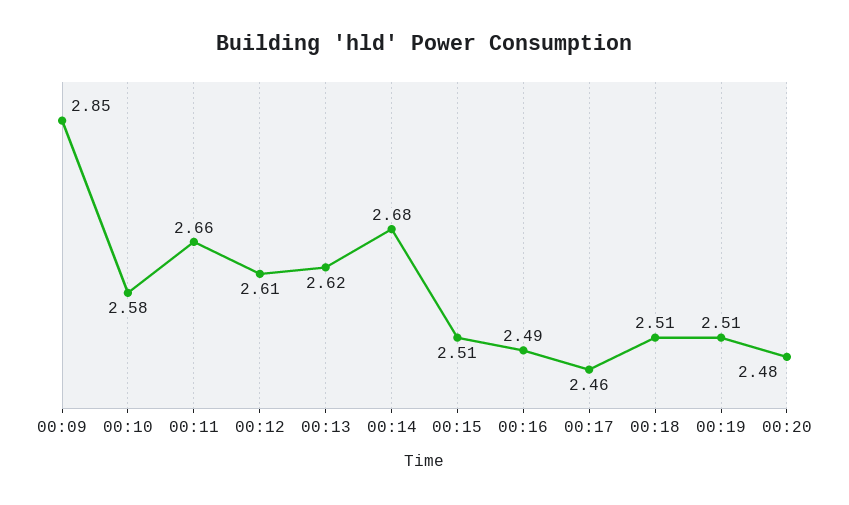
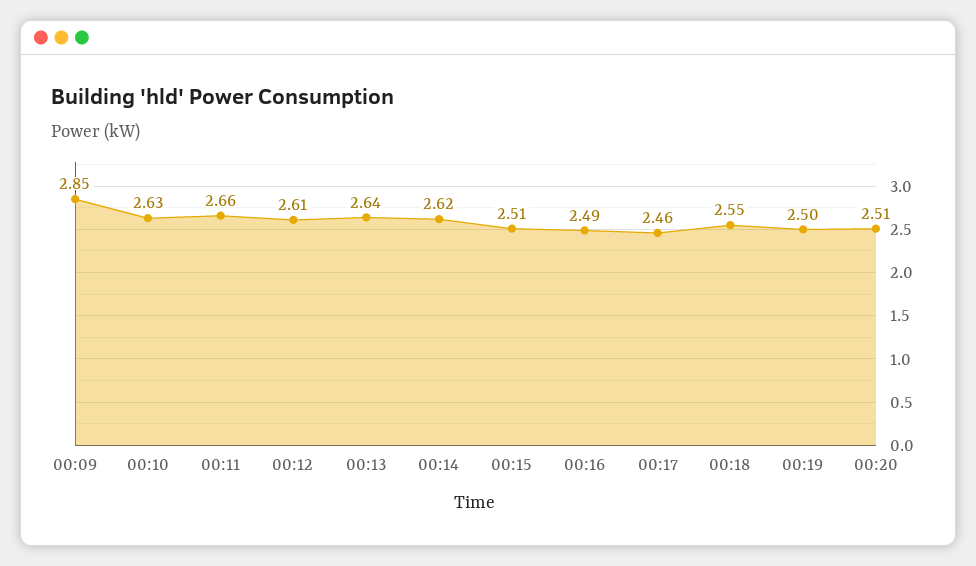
00:10: 2.58 -> 2.63
00:13: 2.62 -> 2.64
00:14: 2.68 -> 2.62
00:18: 2.51 -> 2.55
00:19: 2.51 -> 2.5
00:20: 2.48 -> 2.51

